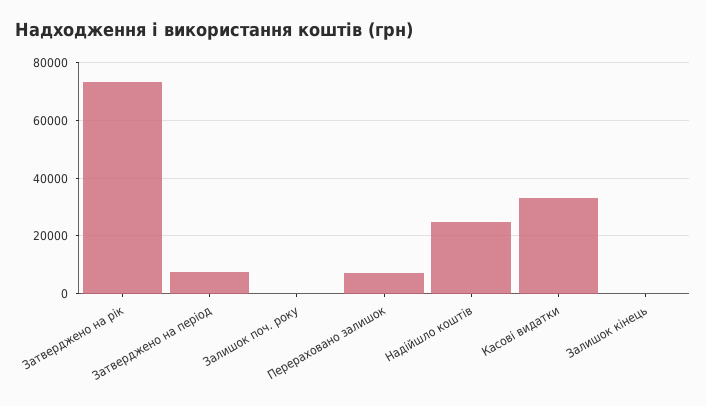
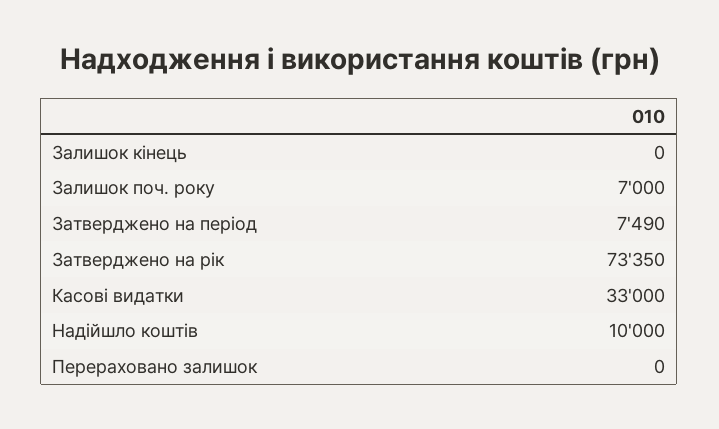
Залишок поч. року: 0 -> 7000
Перераховано залишок: 7500 -> 0
Надійшло коштів: 25000 -> 10000

